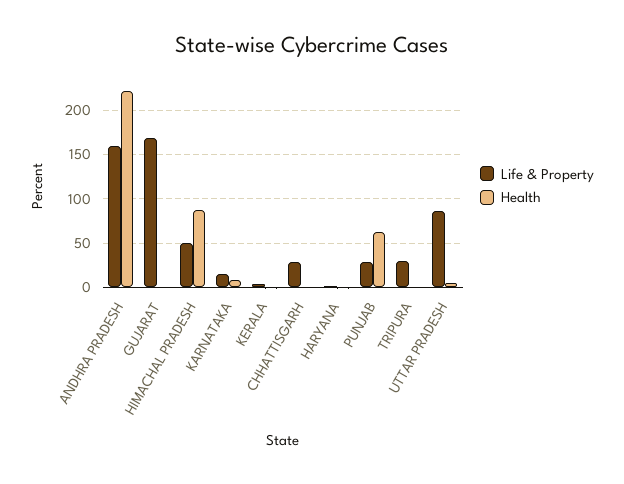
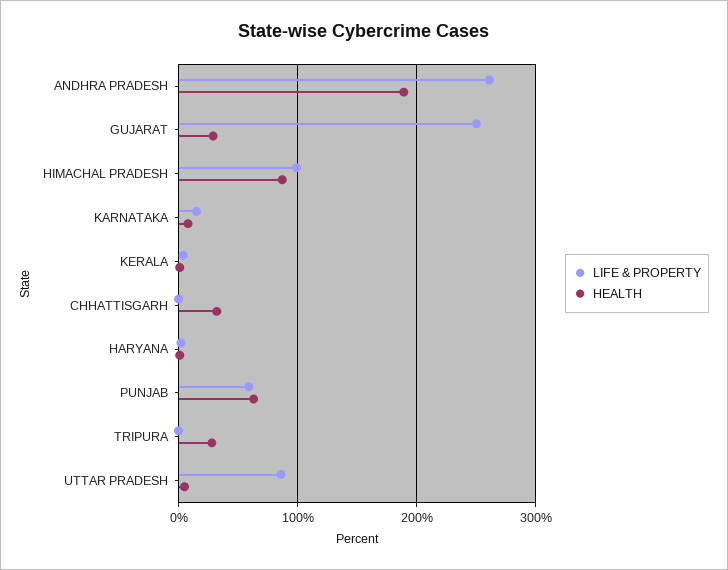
Life & Property, ANDHRA PRADESH: 160 -> 260
Health, ANDHRA PRADESH: 220 -> 190
Life & Property, GUJARAT: 170 -> 250
Health, GUJARAT: 0 -> 30
Life & Property, HIMACHAL PRADESH: 50 -> 100
Life & Property, CHHATTISGARH: 30 -> 0
Health, CHHATTISGARH: 0 -> 30
Life & Property, PUNJAB: 30 -> 60
Life & Property, TRIPURA: 30 -> 0
Health, TRIPURA: 0 -> 30

